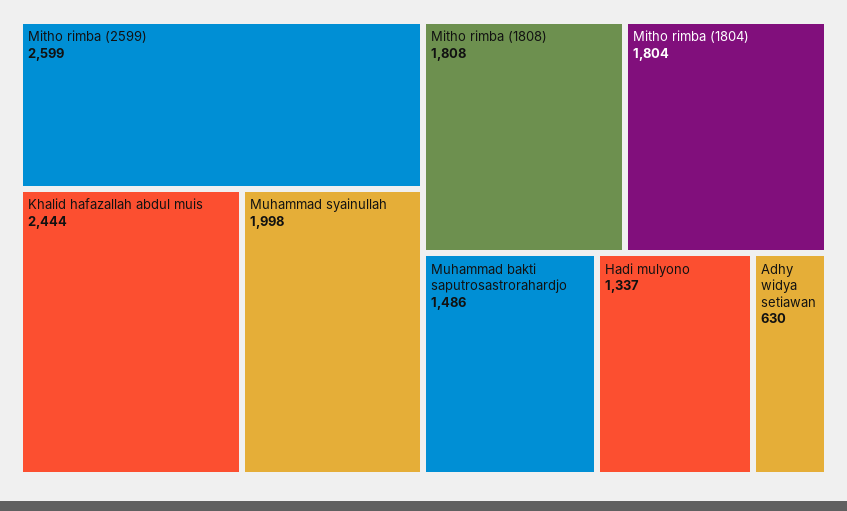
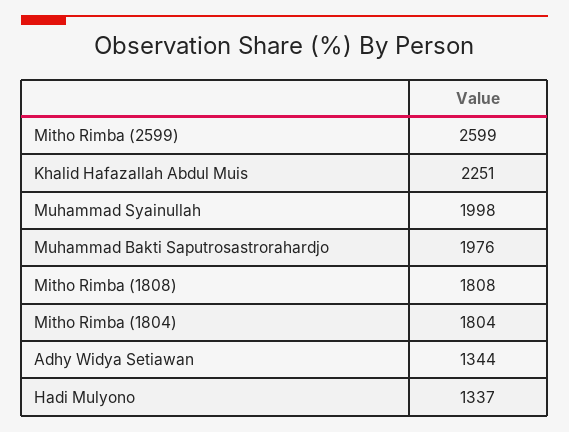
Khalid hafazallah abdul muis: 2444 -> 2251
Muhammad bakti saputrosastrorahardjo: 1486 -> 1976
Adhy widya setiawan: 630 -> 1344

